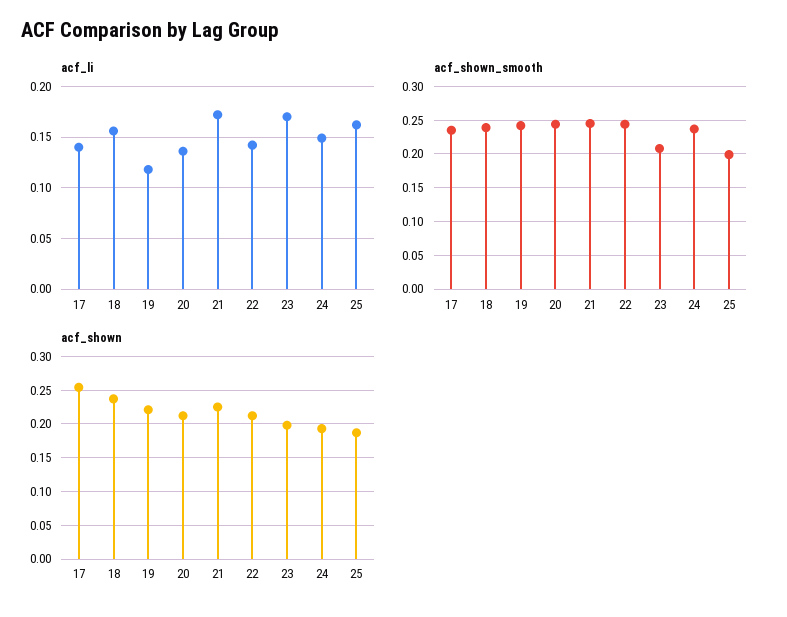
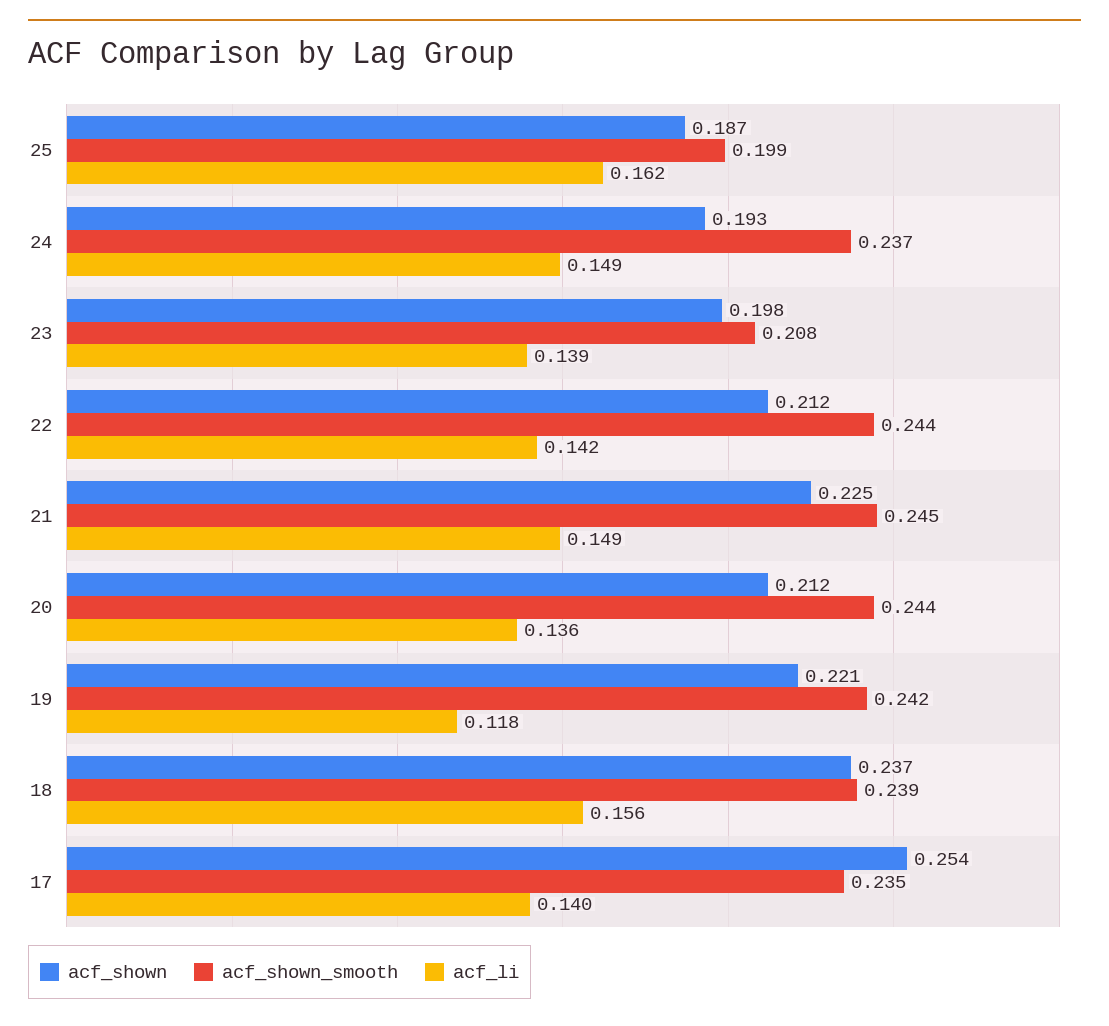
acf_li, 21: 0.17 -> 0.149
acf_li, 23: 0.17 -> 0.139

